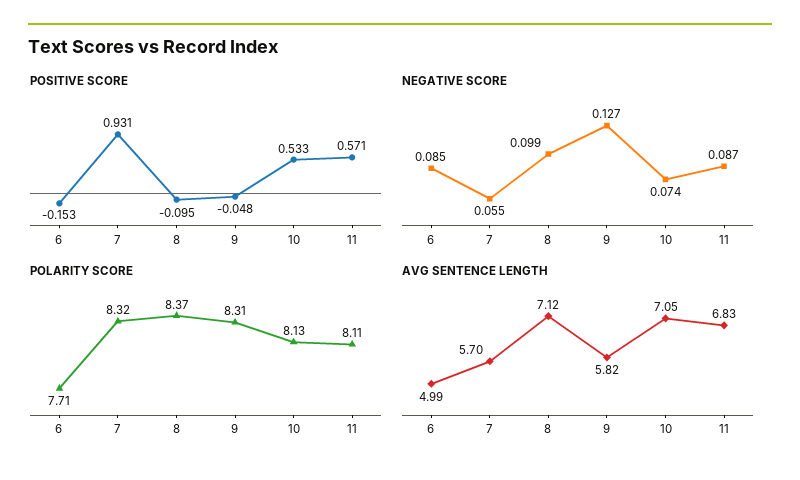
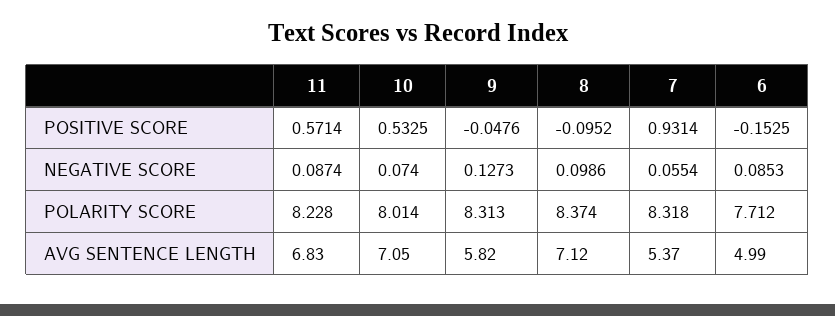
POLARITY SCORE, 10: 8.13 -> 8.014
POLARITY SCORE, 11: 8.11 -> 8.228
AVG SENTENCE LENGTH, 7: 5.7 -> 5.37

